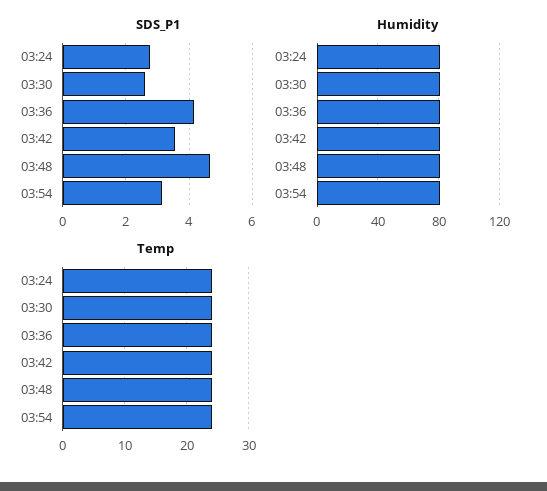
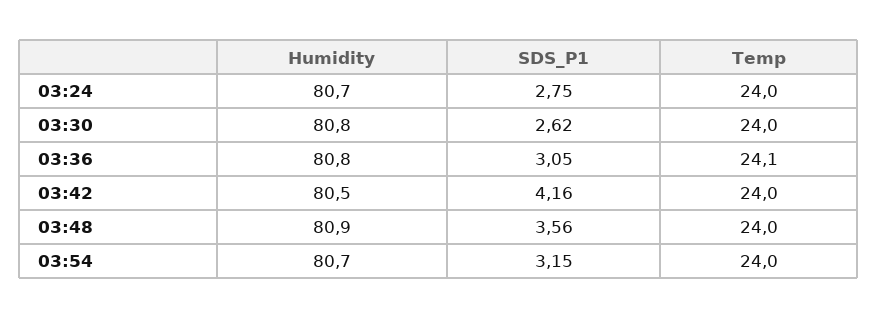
SDS_P1, 03:36: 4.2 -> 3.05
SDS_P1, 03:42: 3.6 -> 4.16
SDS_P1, 03:48: 4.6 -> 3.56

